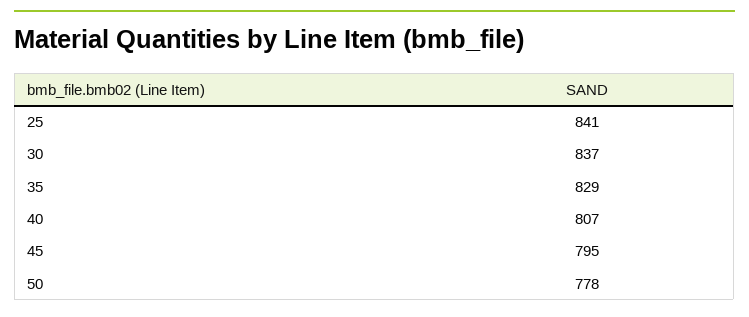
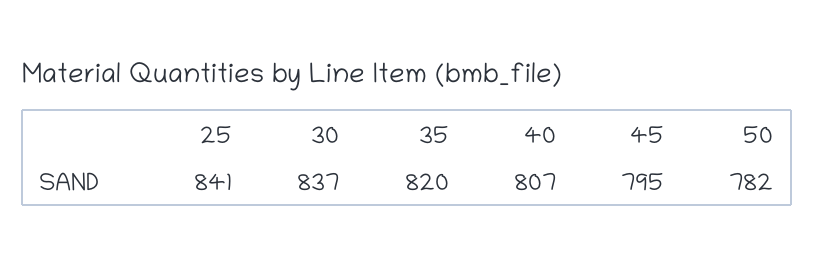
35: 829 -> 820
50: 778 -> 782

